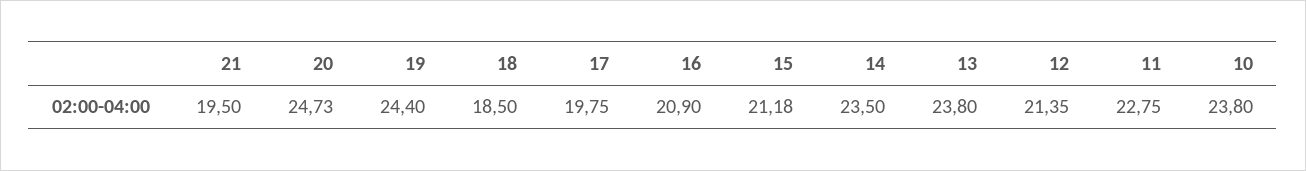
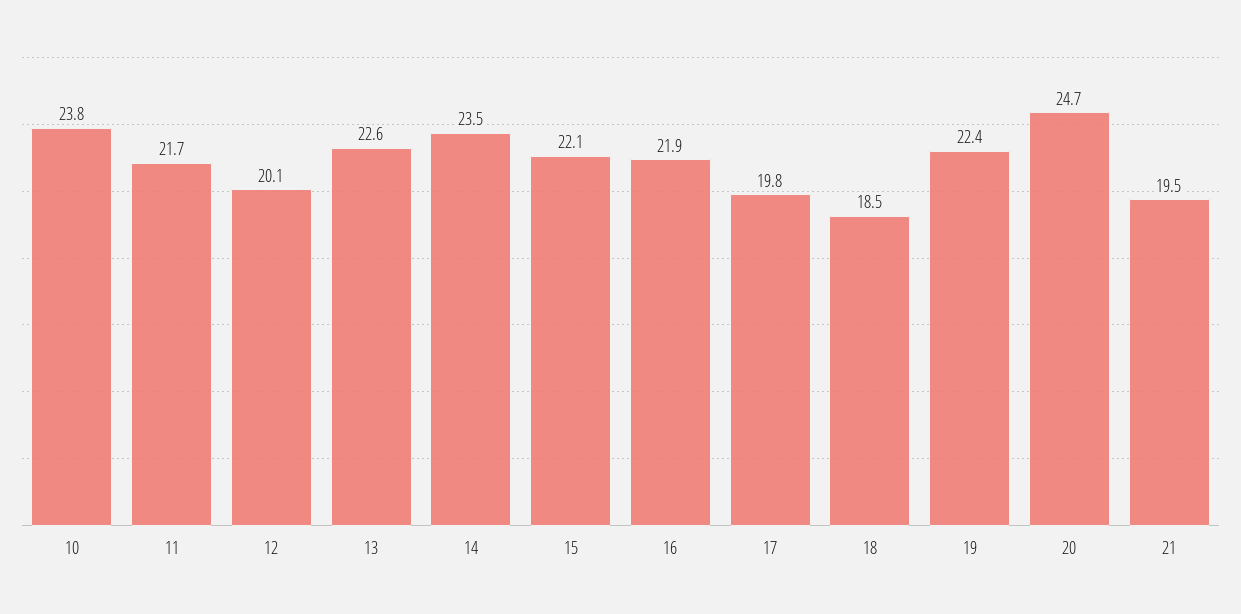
19: 24.4 -> 22.4
16: 20.9 -> 21.9
15: 21.18 -> 22.1
13: 23.8 -> 22.6
12: 21.35 -> 20.1
11: 22.75 -> 21.7

